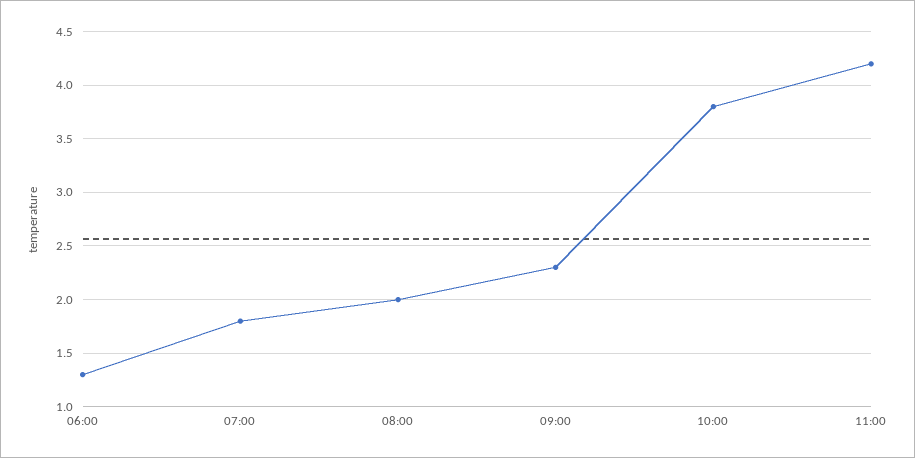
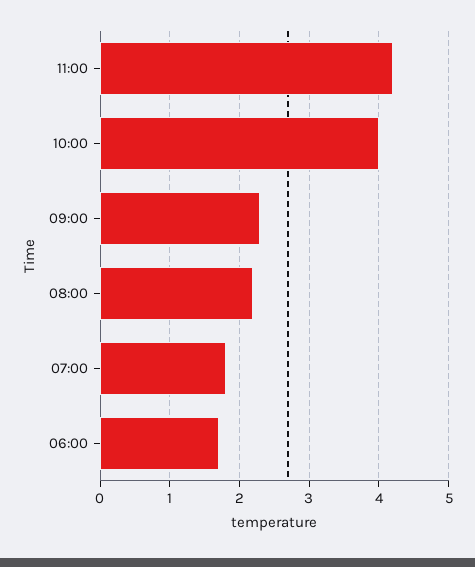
06:00: 1.3 -> 1.7
08:00: 2 -> 2.2
10:00: 3.8 -> 4

